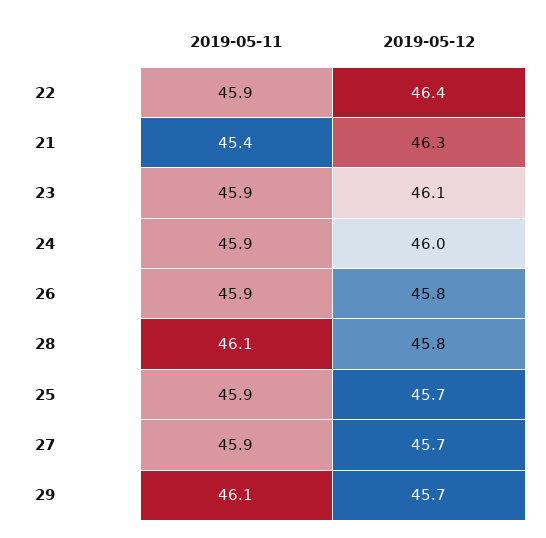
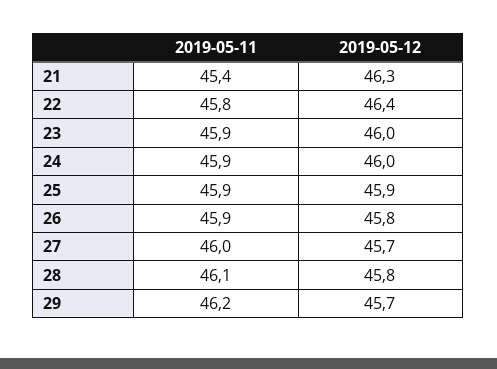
2019-05-11, 22: 45.9 -> 45.8
2019-05-12, 23: 46.1 -> 46
2019-05-12, 25: 45.7 -> 45.9
2019-05-11, 27: 45.9 -> 46
2019-05-11, 29: 46.1 -> 46.2

